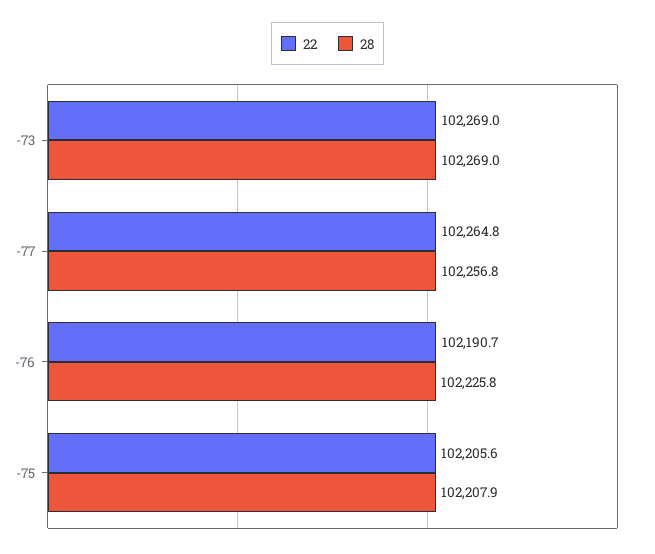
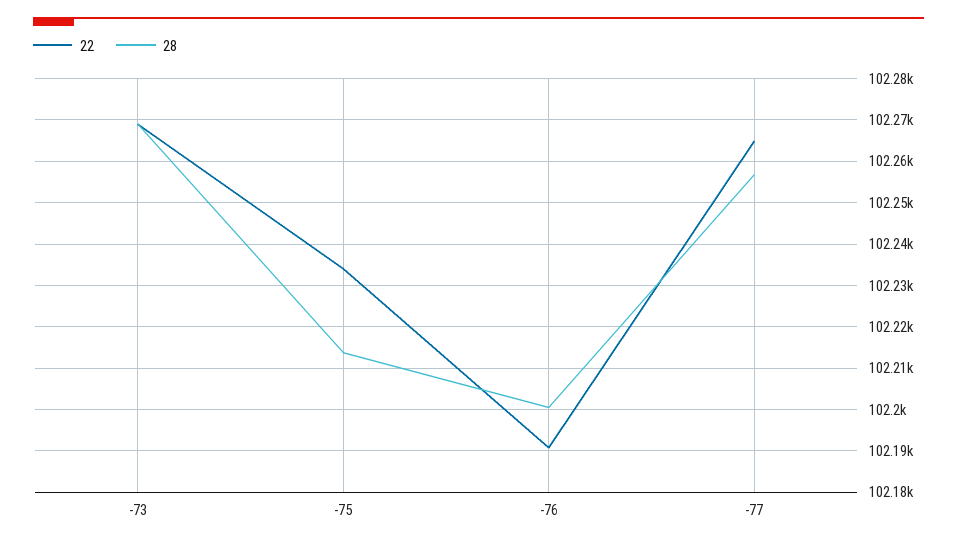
28, -76: 102225.8 -> 102200
22, -75: 102205.6 -> 102234
28, -75: 102207.9 -> 102214

